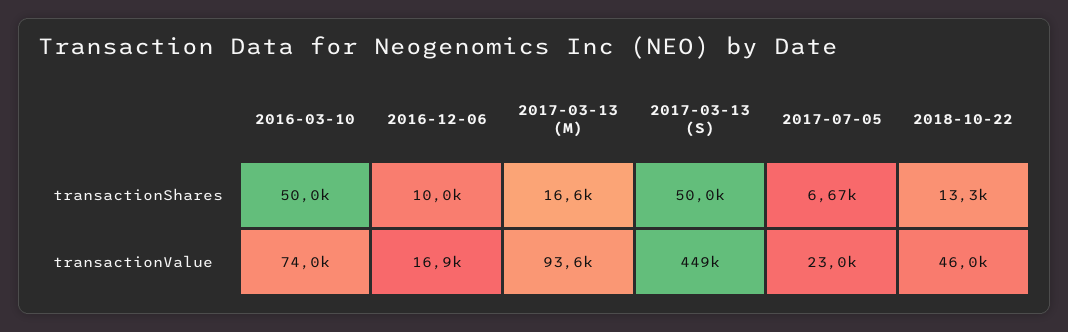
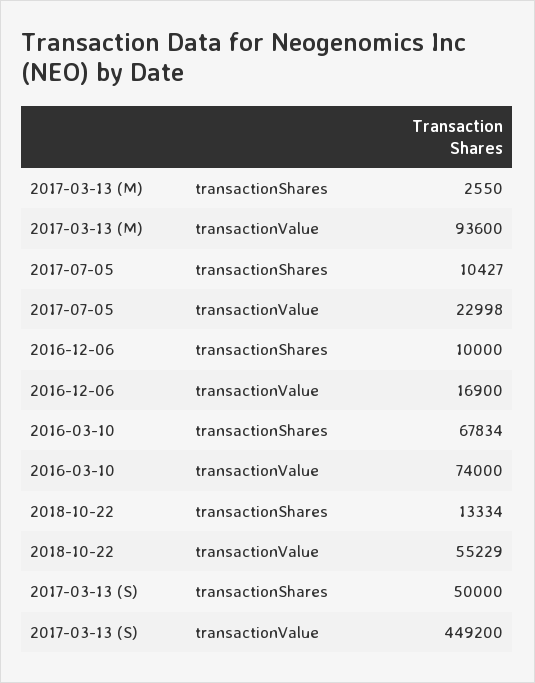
2016-03-10, transactionShares: 50000 -> 67834
2017-03-13 (M), transactionShares: 16600 -> 2550
2017-07-05, transactionShares: 6670 -> 10427
2018-10-22, transactionValue: 46000 -> 55229

